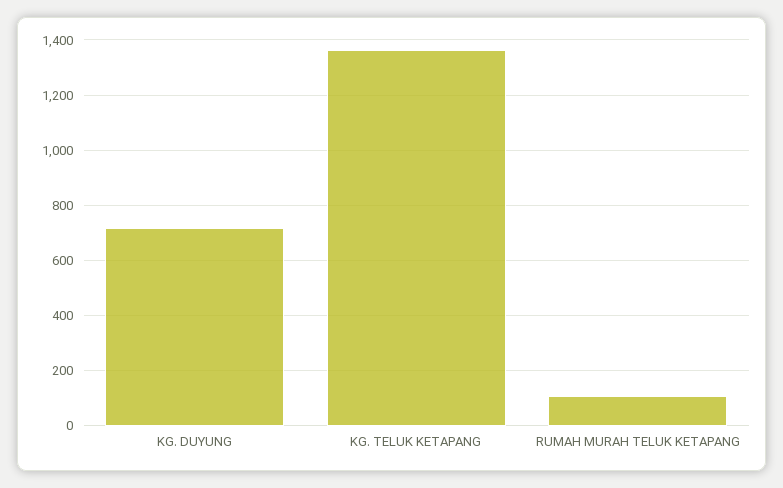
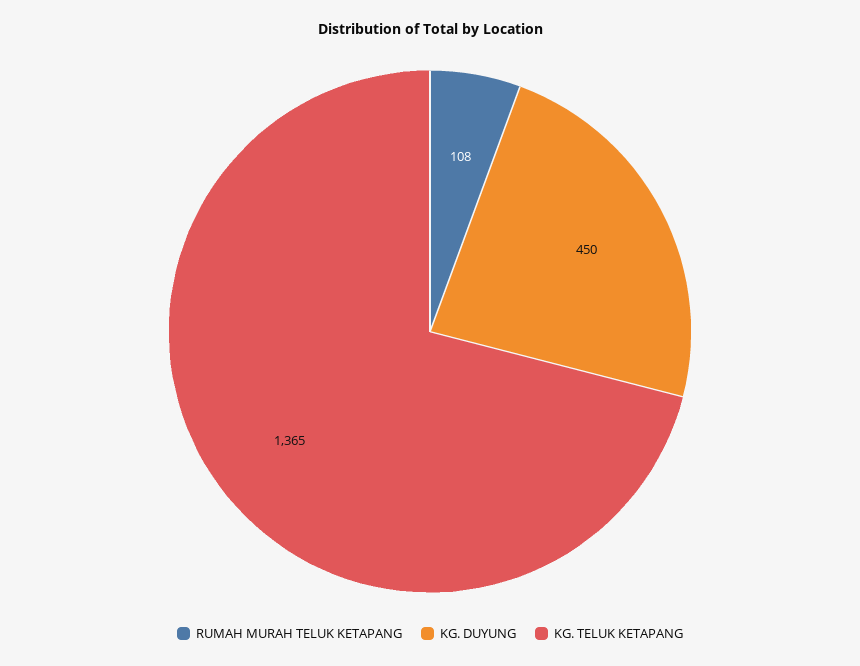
KG. DUYUNG: 725 -> 450

